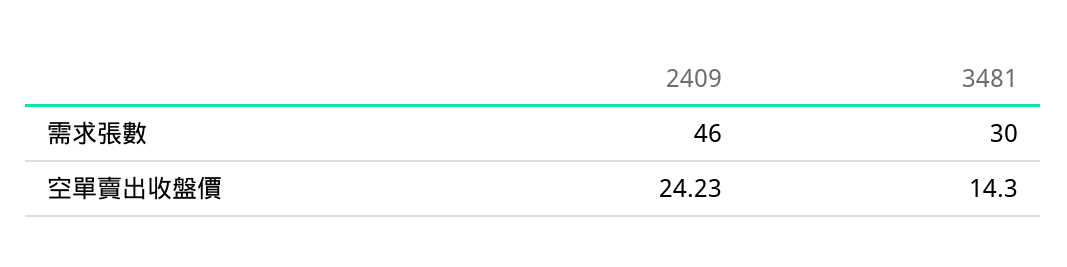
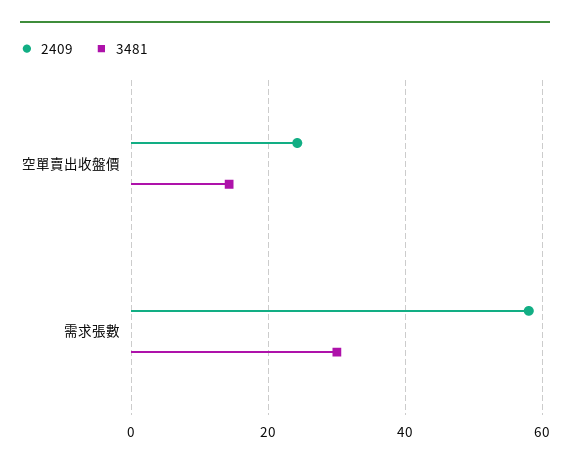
2409, 需求張數: 46 -> 58

